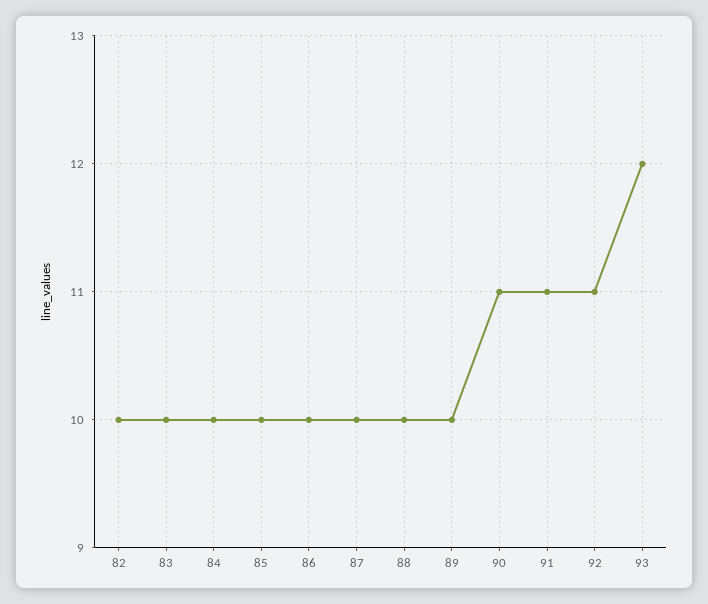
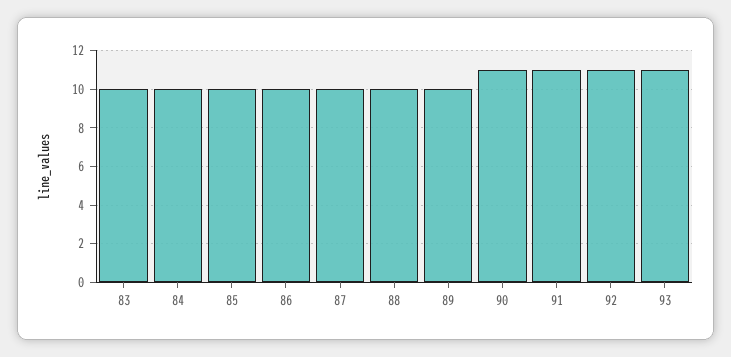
82: 10 -> none
93: 12 -> 11

